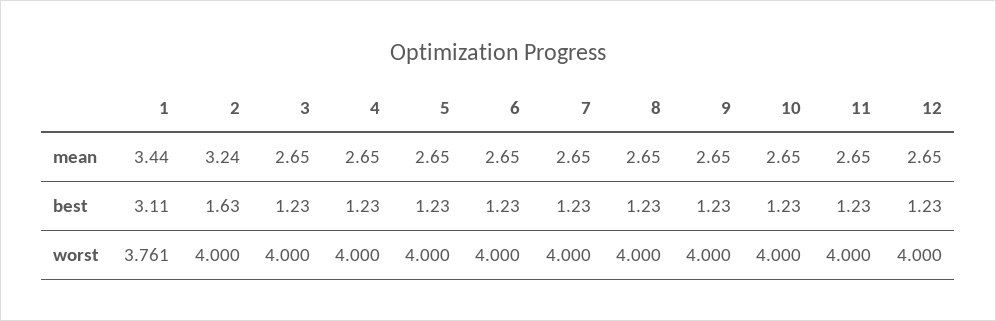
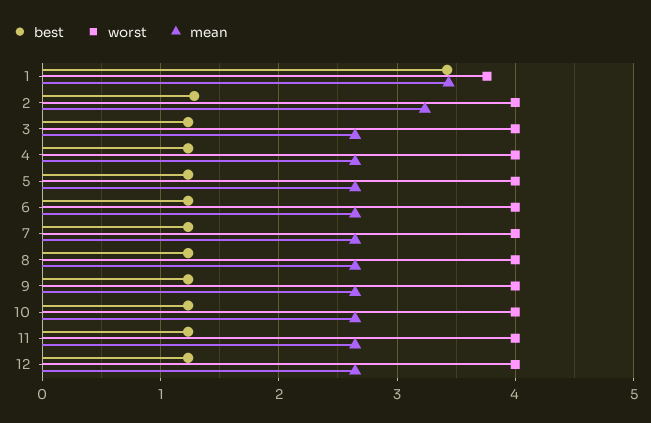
best, 1: 3.11 -> 3.4
best, 2: 1.63 -> 1.3

